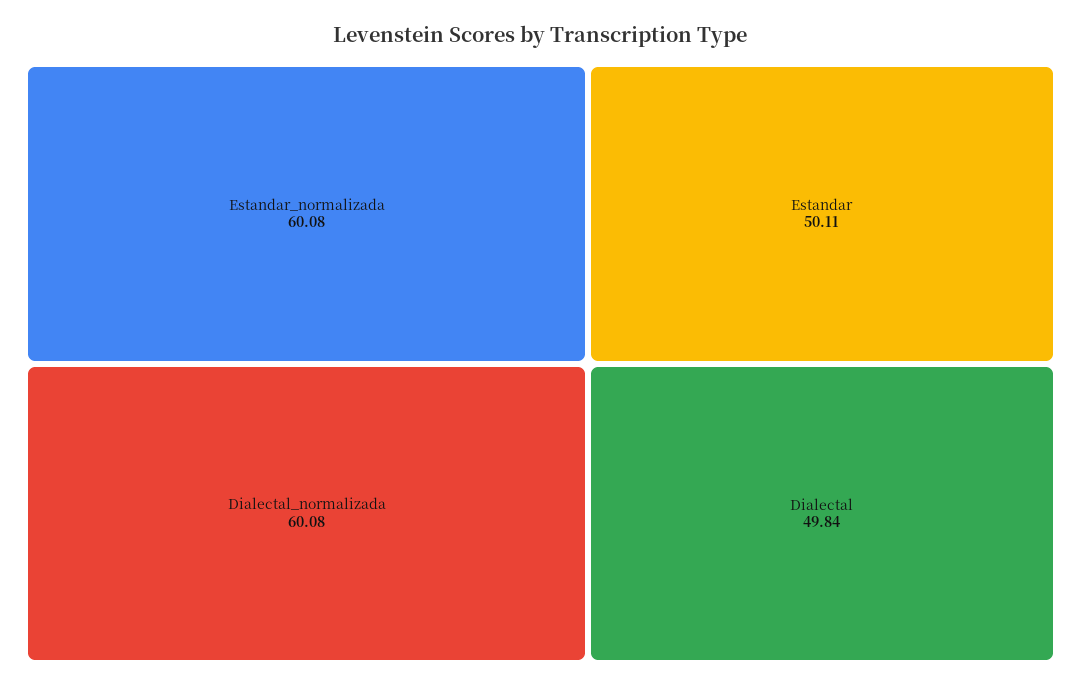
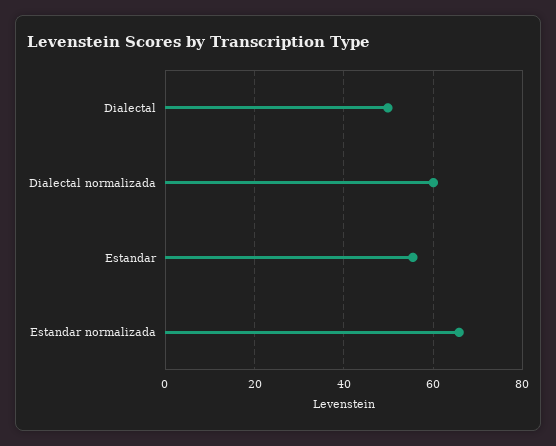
Estandar_normalizada: 60.08 -> 66
Estandar: 50.11 -> 56

